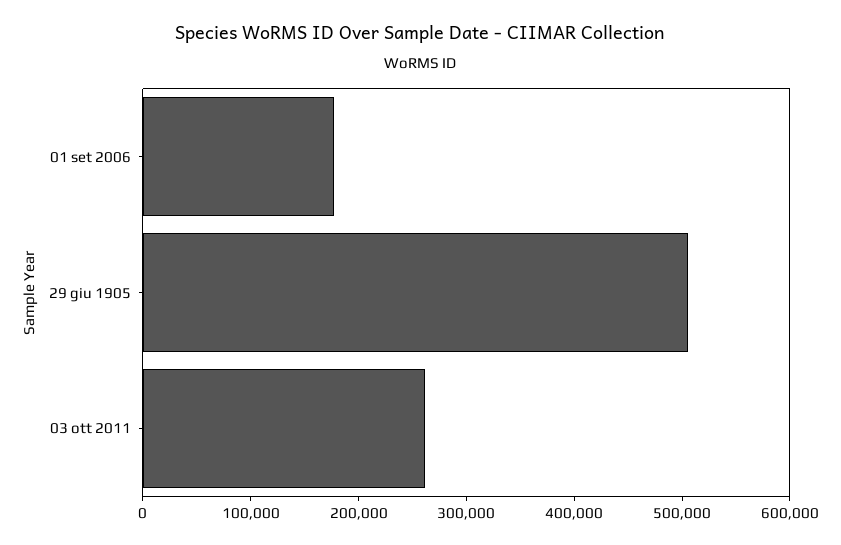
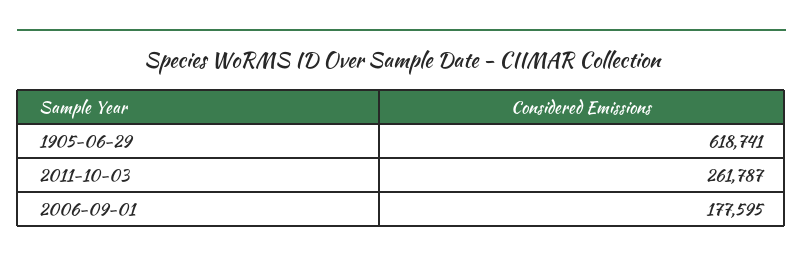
29 giu 1905: 500000 -> 618741

